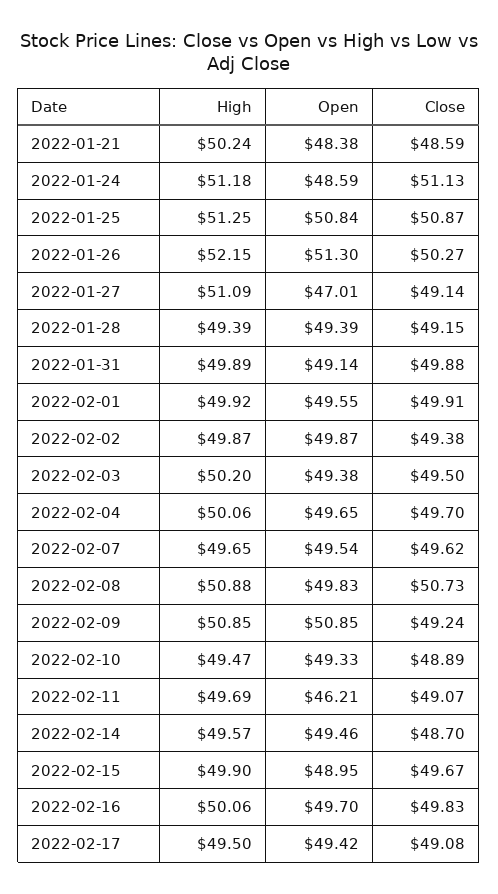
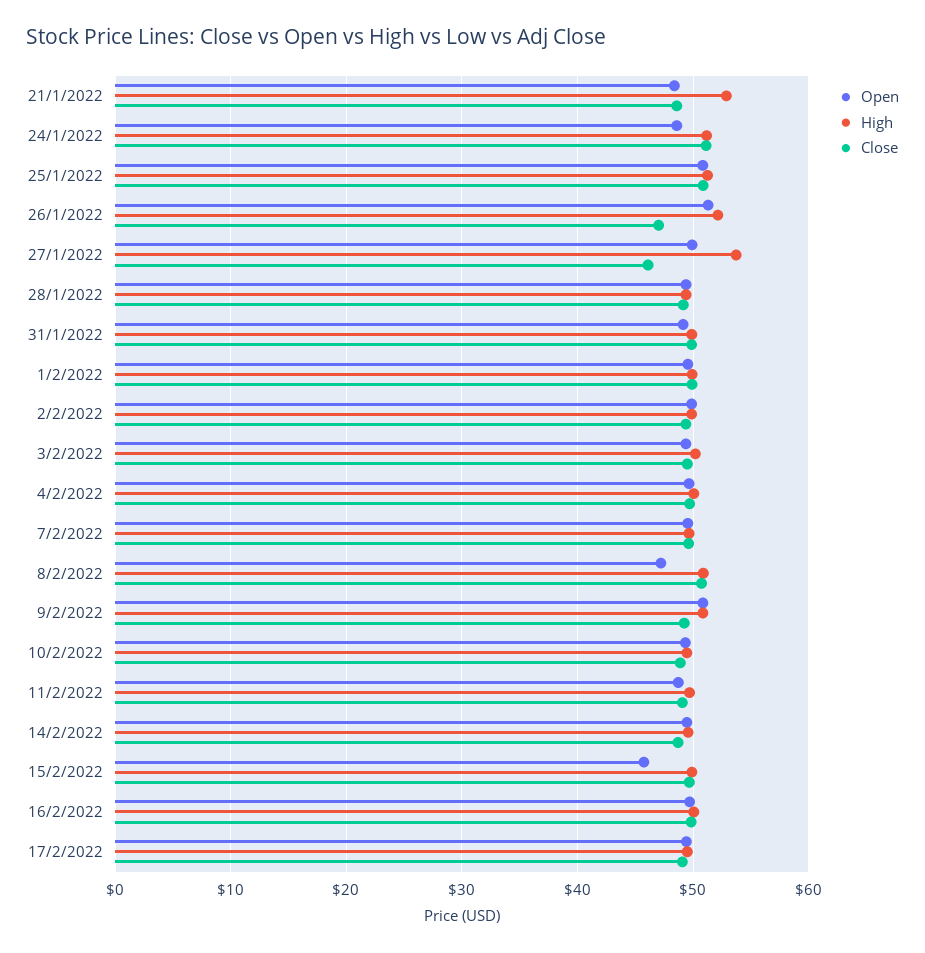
High, 2022-01-21: 50.24 -> 53
Close, 2022-01-26: 50.27 -> 47
High, 2022-01-27: 51.09 -> 54
Open, 2022-01-27: 47.01 -> 50
Close, 2022-01-27: 49.14 -> 46
Open, 2022-02-08: 49.83 -> 47
Open, 2022-02-11: 46.21 -> 49
Open, 2022-02-15: 48.95 -> 46

